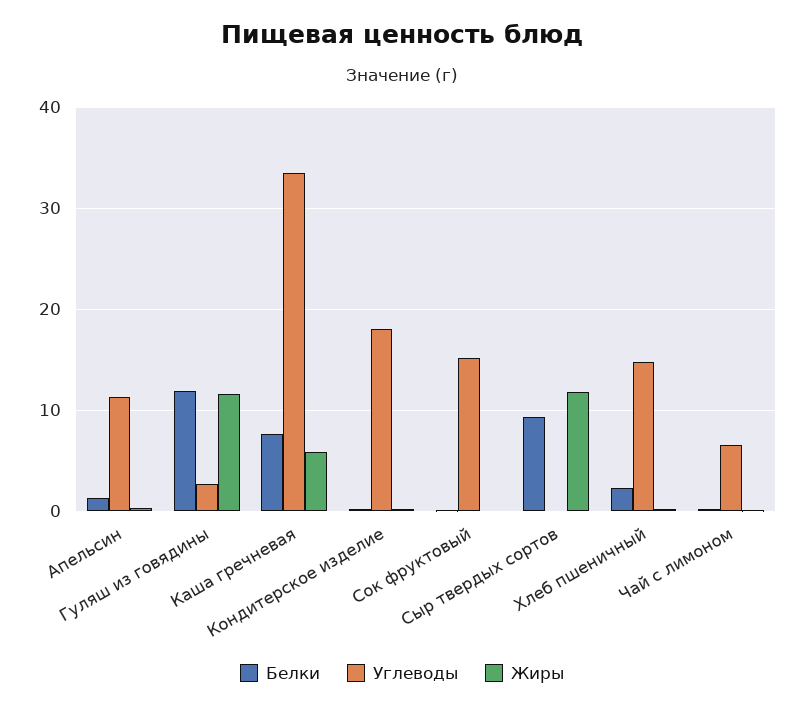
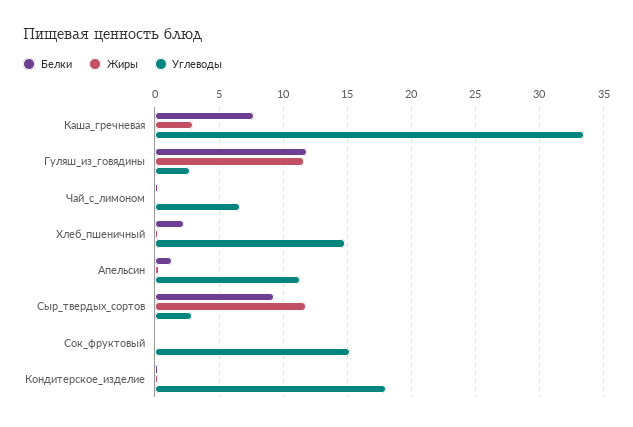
Жиры, Каша гречневая: 6 -> 3
Углеводы, Сыр твердых сортов: 0 -> 3

